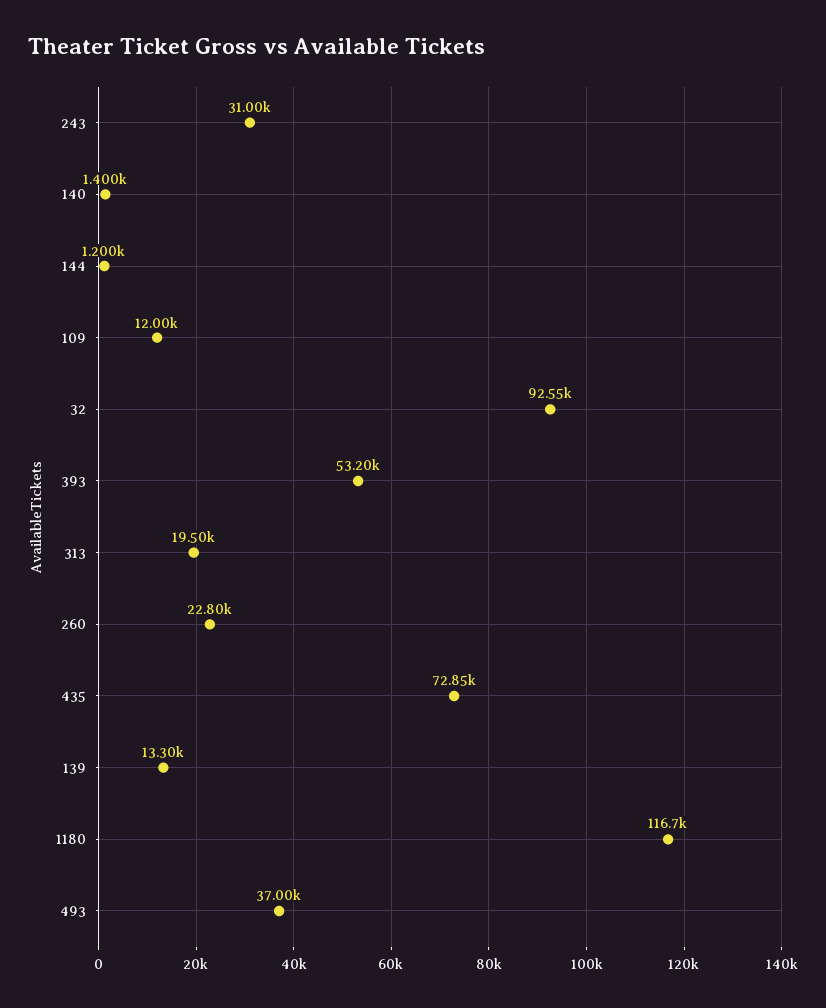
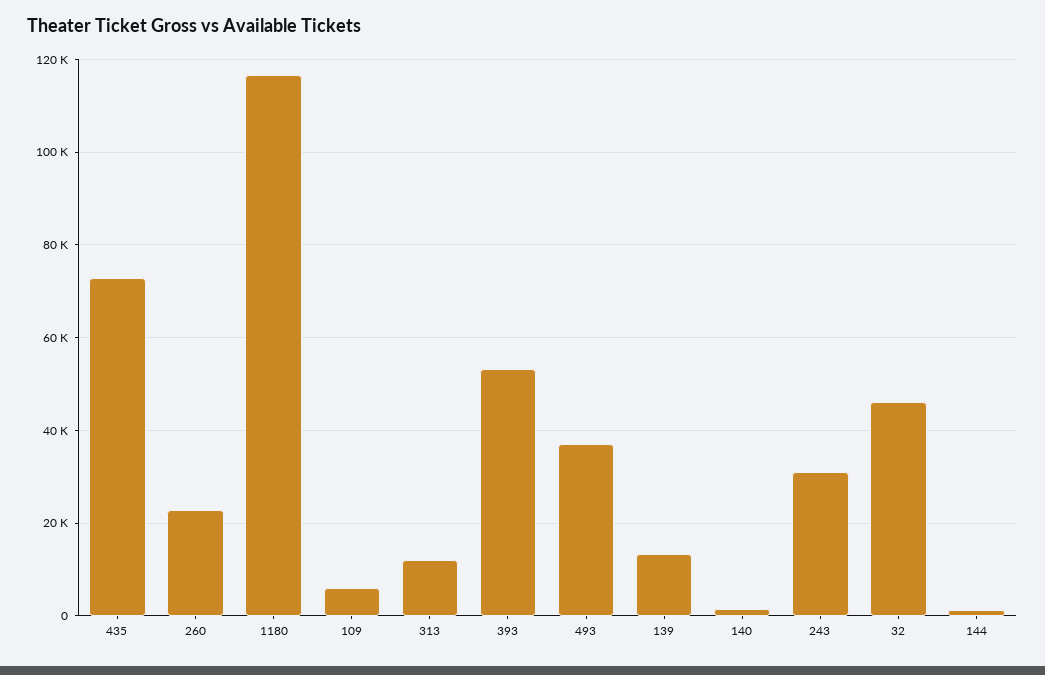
109: 12000 -> 6000
32: 92550 -> 46000
313: 19500 -> 12000

